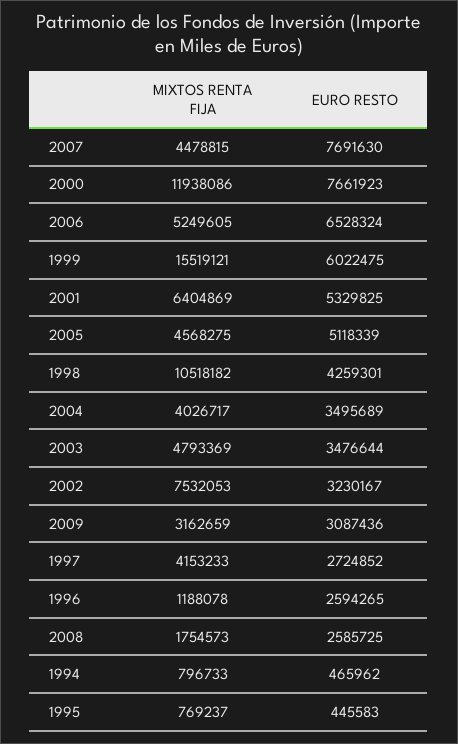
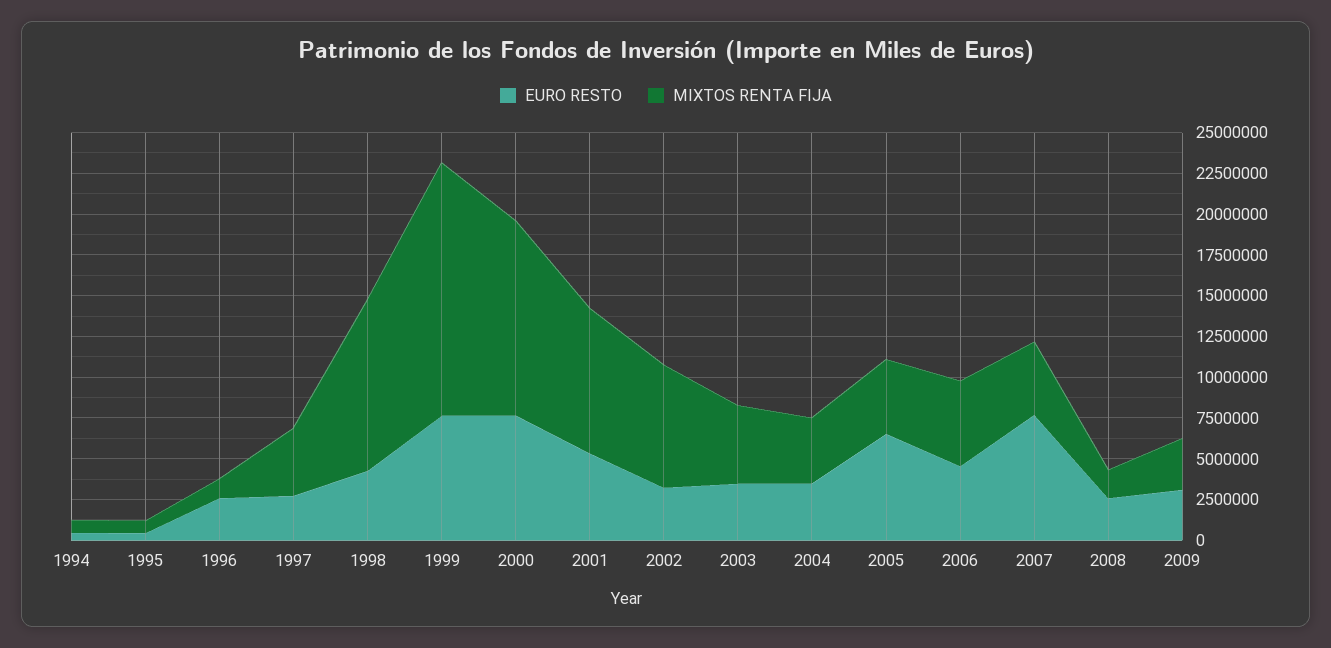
EURO RESTO, 2006: 6528324 -> 4500000
EURO RESTO, 1999: 6022475 -> 7500000
MIXTOS RENTA FIJA, 2001: 6404869 -> 9000000
EURO RESTO, 2005: 5118339 -> 6500000

